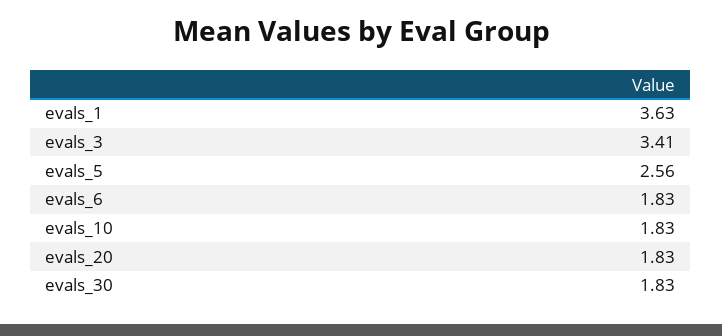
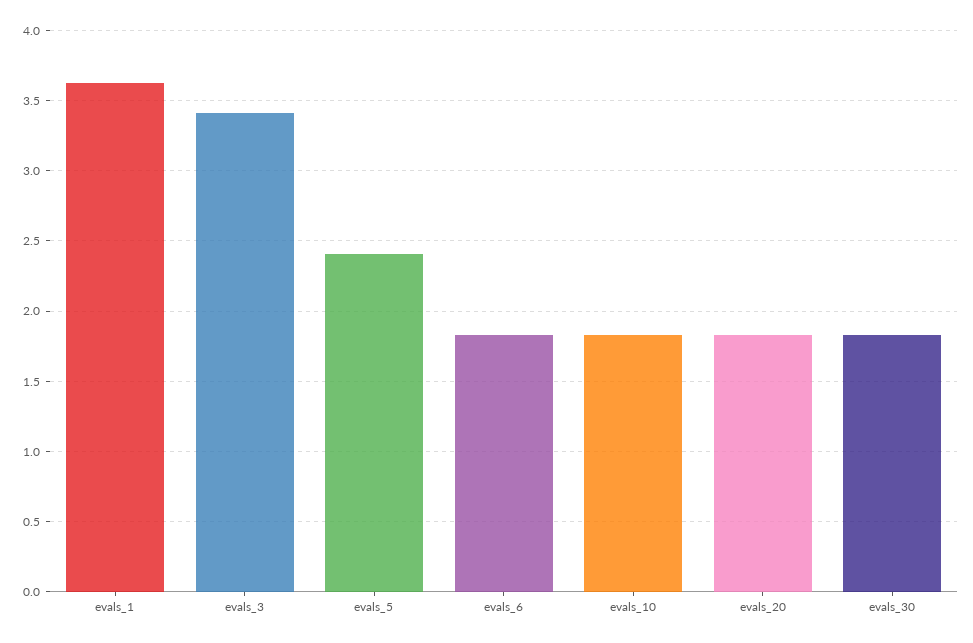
evals_5: 2.56 -> 2.4

